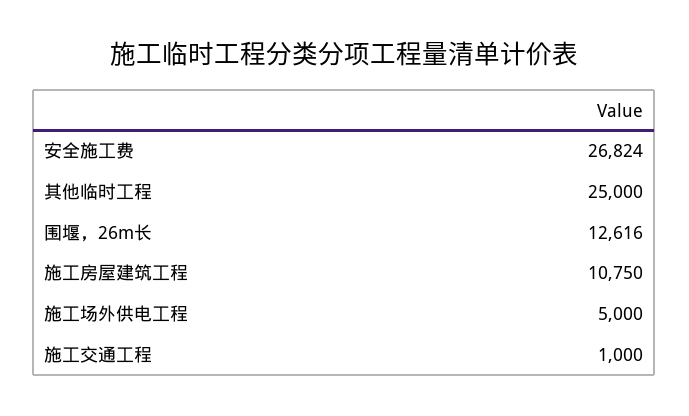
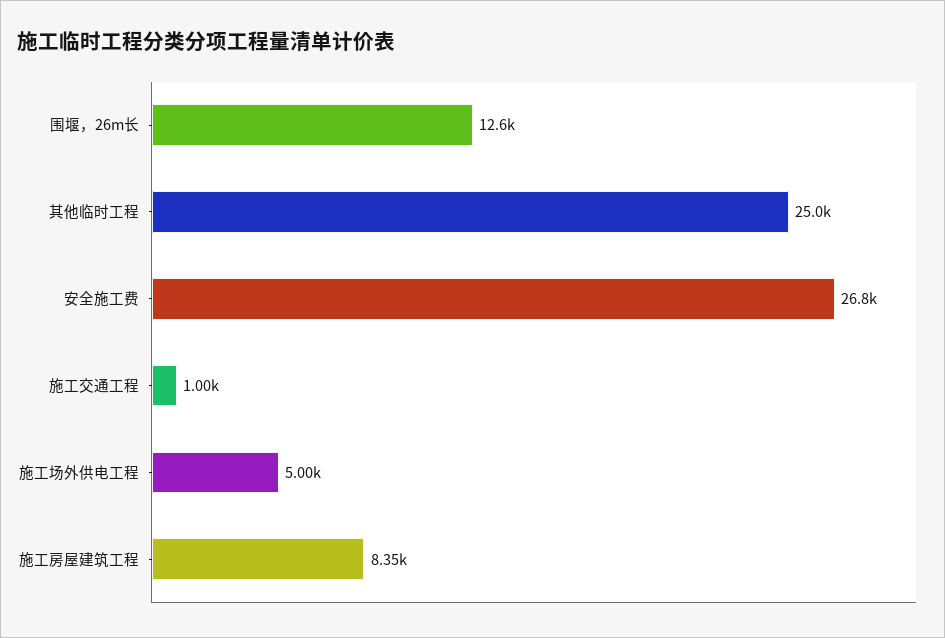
施工房屋建筑工程: 10750 -> 8350

